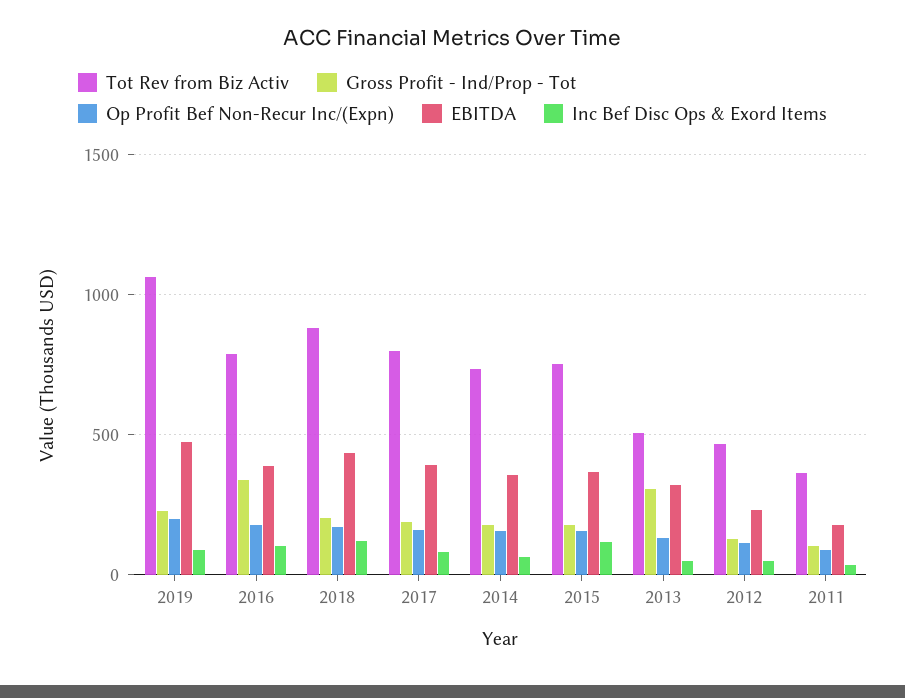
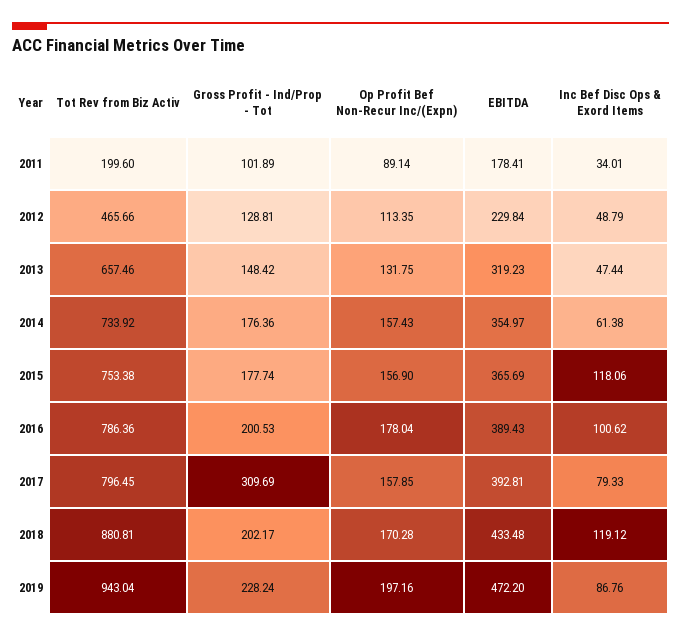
Tot Rev from Biz Activ, 2019: 1050 -> 943.04
Gross Profit - Ind/Prop - Tot, 2016: 350 -> 200.53
Gross Profit - Ind/Prop - Tot, 2017: 200 -> 309.69
Tot Rev from Biz Activ, 2013: 500 -> 657.46
Gross Profit - Ind/Prop - Tot, 2013: 300 -> 148.42
Tot Rev from Biz Activ, 2011: 350 -> 199.6

